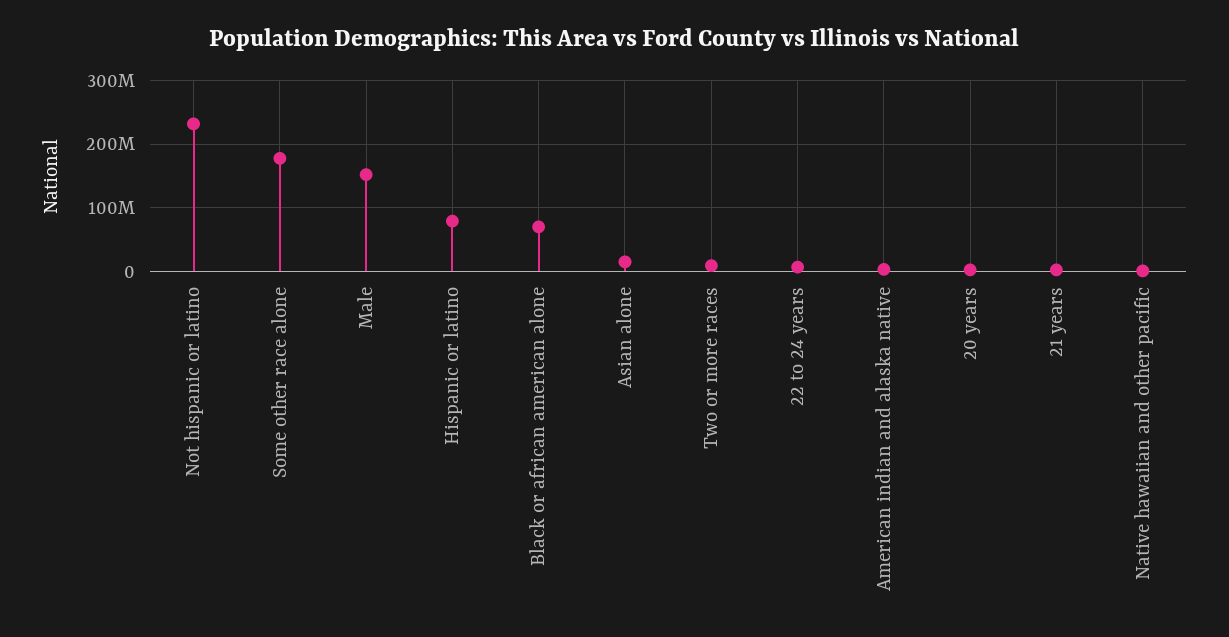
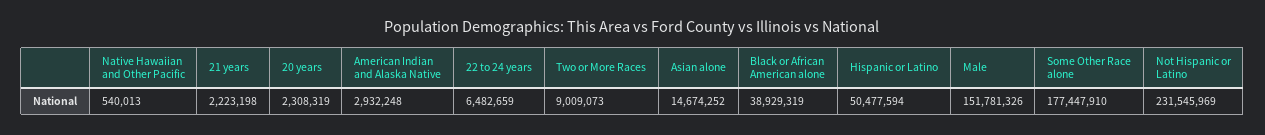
Hispanic or latino: 80000000 -> 50477594
Black or african american alone: 70000000 -> 38929319

